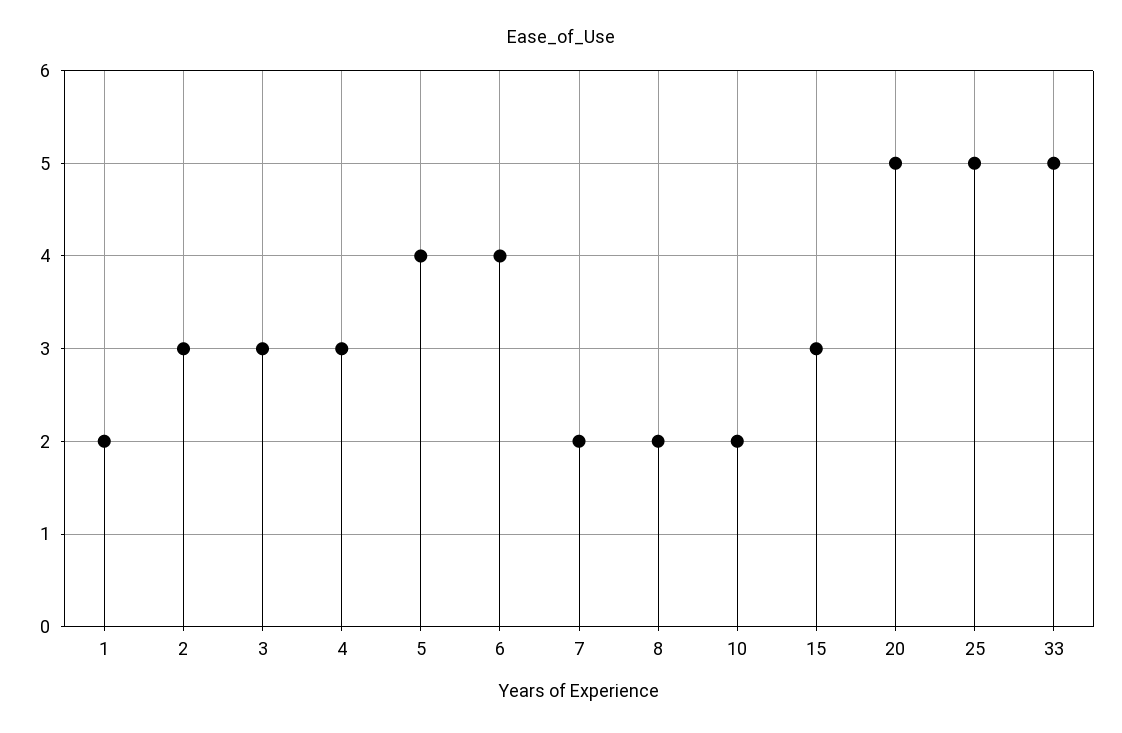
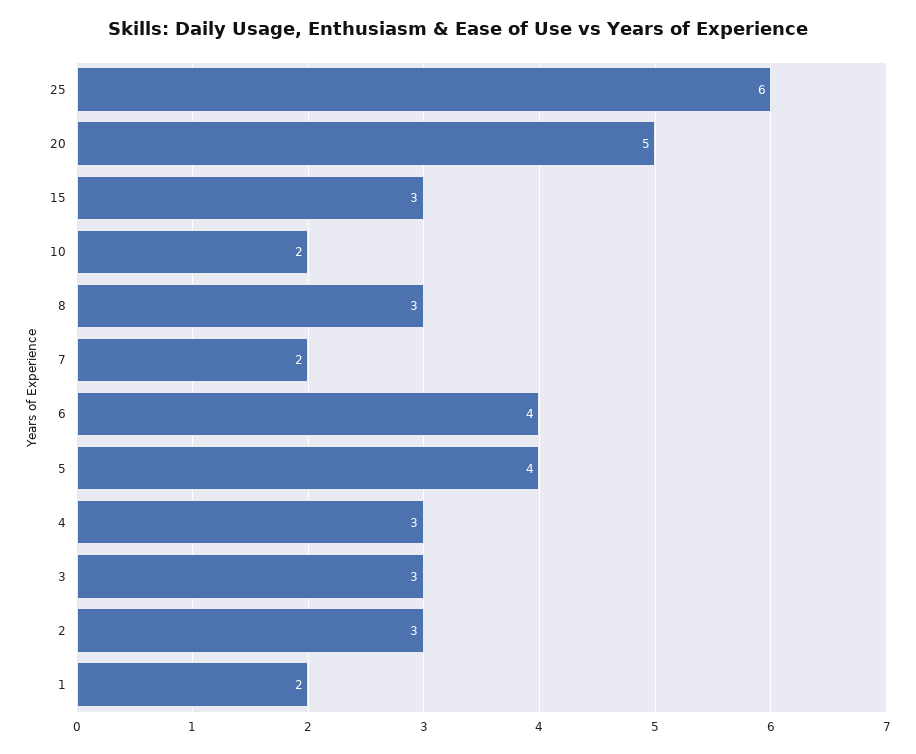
8: 2 -> 3
25: 5 -> 6
33: 5 -> none

